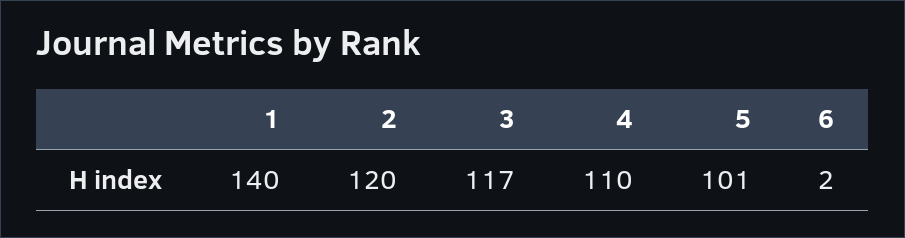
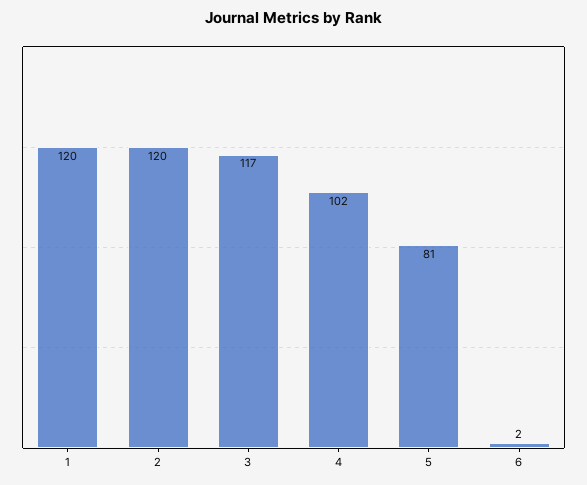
1: 140 -> 120
4: 110 -> 102
5: 101 -> 81

